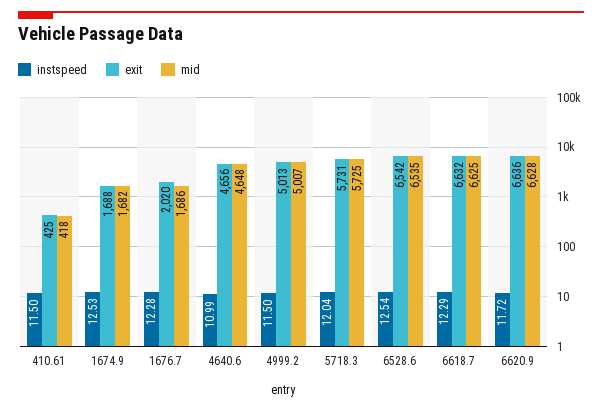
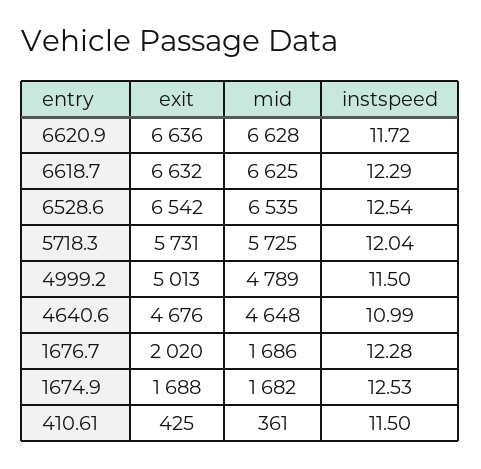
mid, 410.61: 418 -> 361
exit, 4640.6: 4656 -> 4676
mid, 4999.2: 5007 -> 4789

